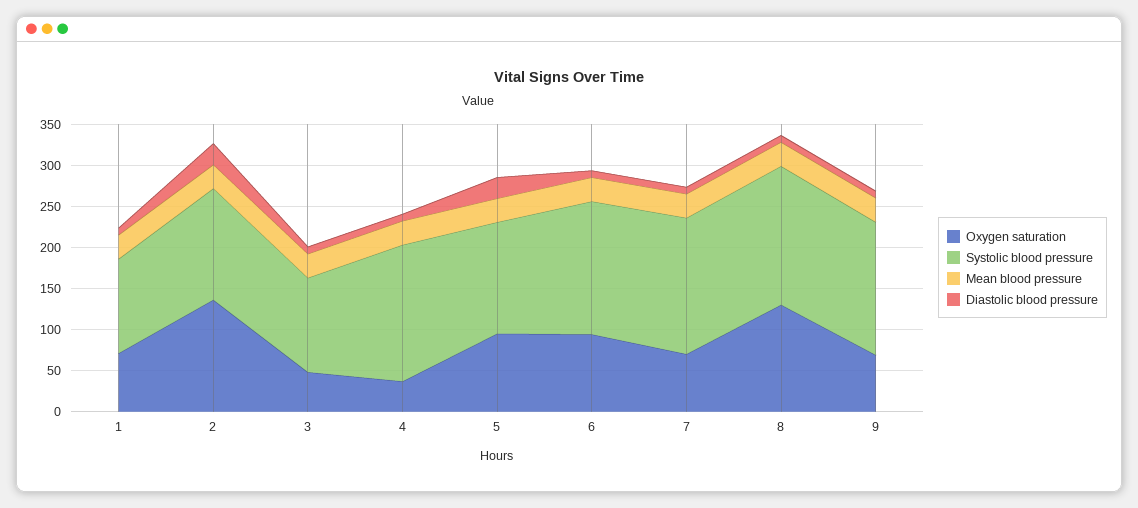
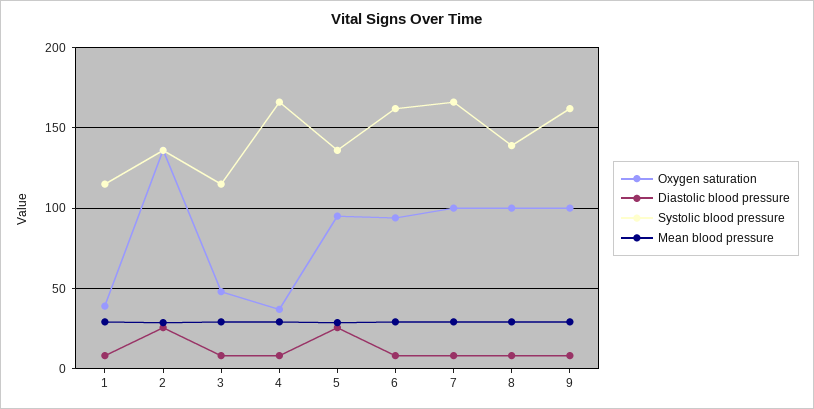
Oxygen saturation, 1: 70 -> 40
Oxygen saturation, 7: 70 -> 100
Oxygen saturation, 8: 130 -> 100
Systolic blood pressure, 8: 170 -> 140
Oxygen saturation, 9: 70 -> 100

